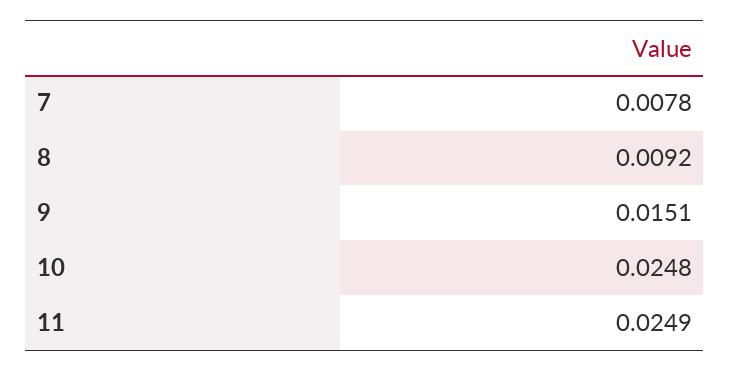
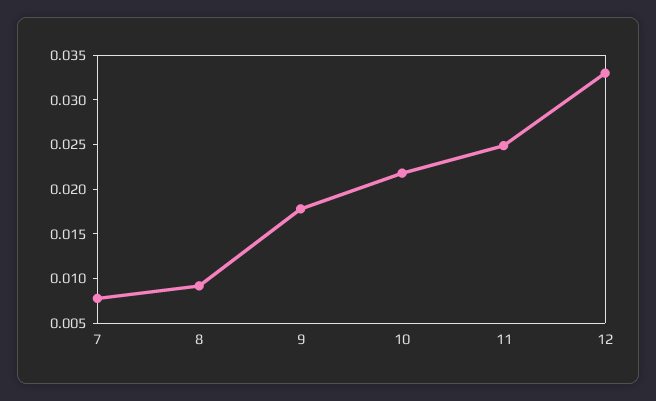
9: 0.0151 -> 0.018
10: 0.0248 -> 0.022
12: none -> 0.033

